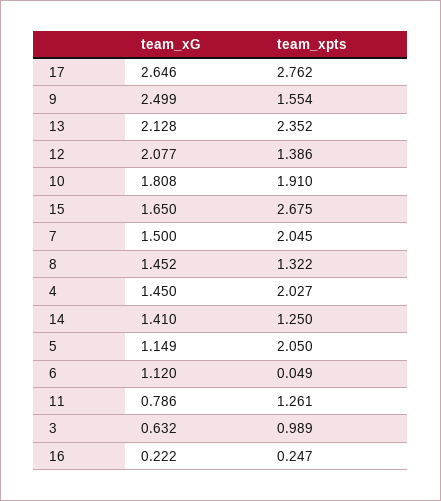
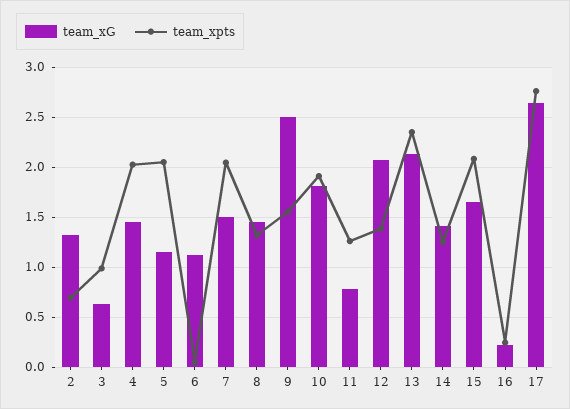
team_xpts, 15: 2.675 -> 2.1
team_xG, 2: none -> 1.3
team_xpts, 2: none -> 0.7

